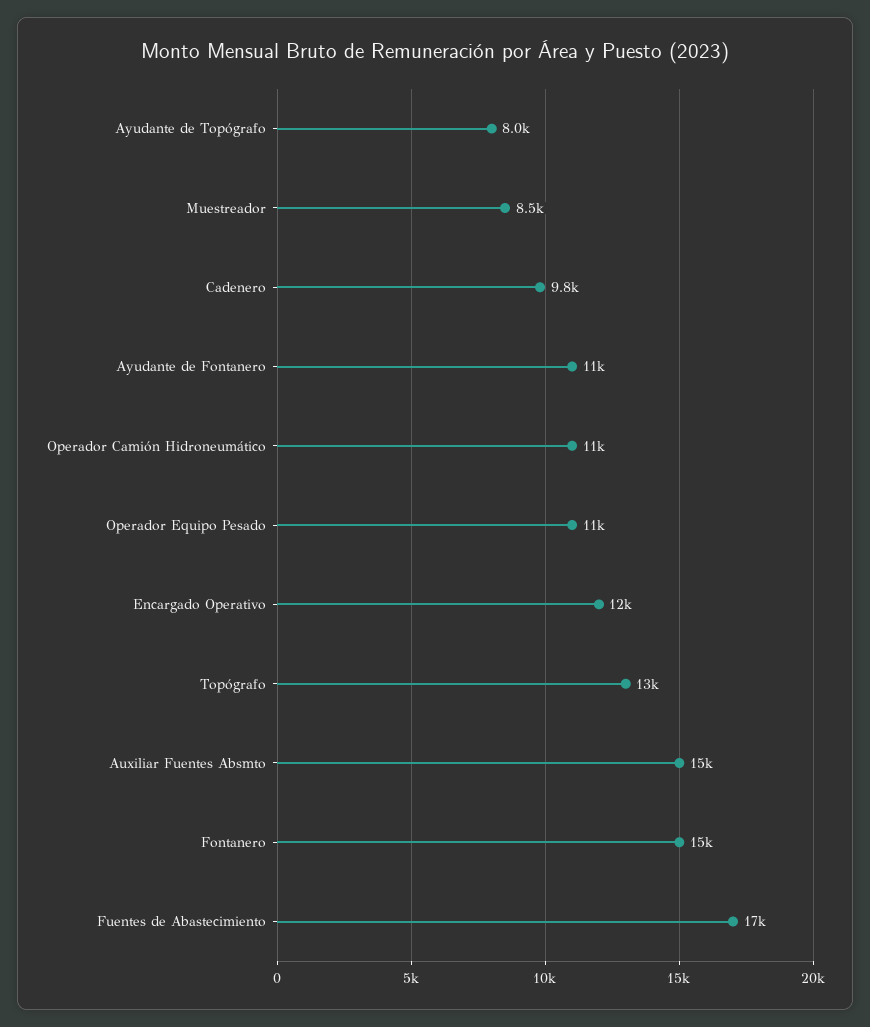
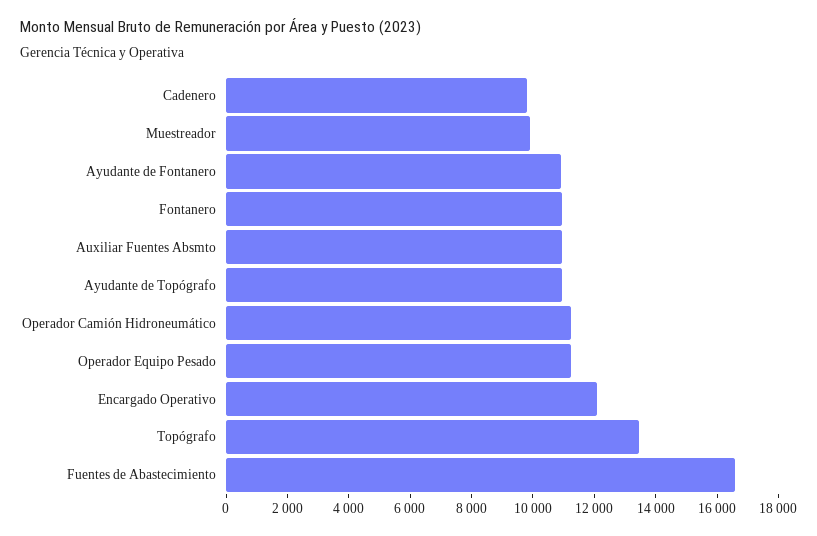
Ayudante de Topógrafo: 8000 -> 11000
Muestreador: 8500 -> 10000
Auxiliar Fuentes Absmto: 15000 -> 11000
Fontanero: 15000 -> 11000

